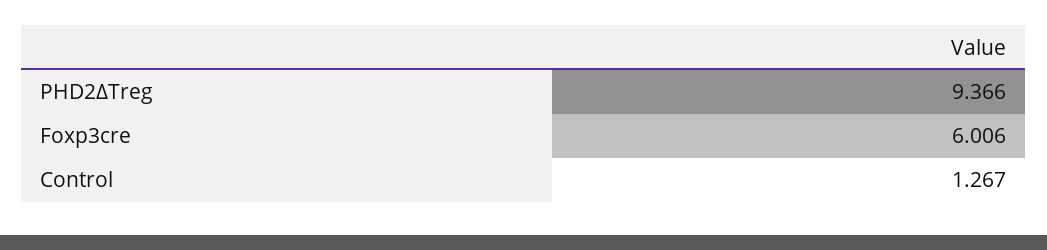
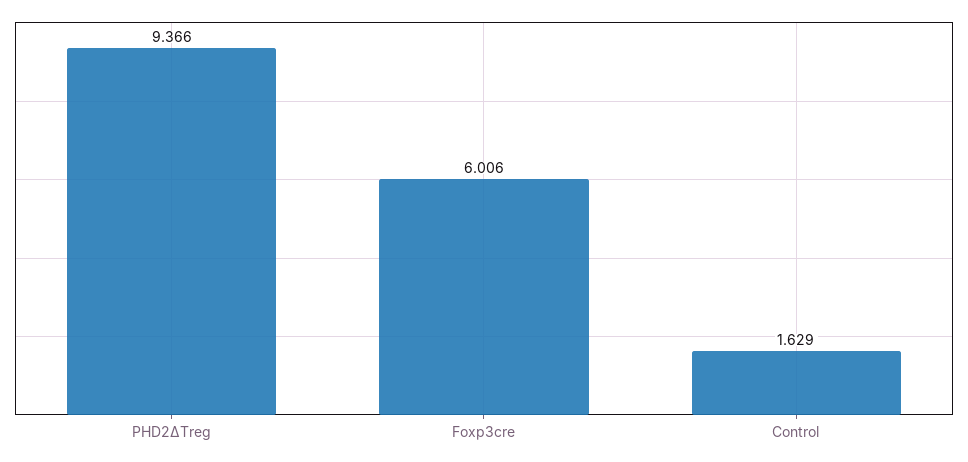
Control: 1.267 -> 1.629

